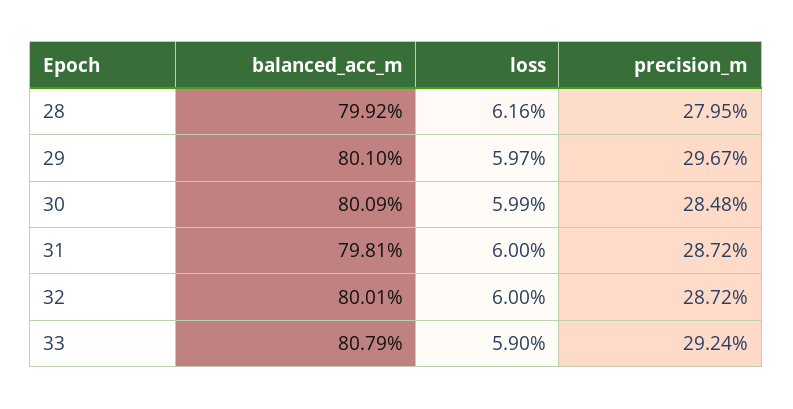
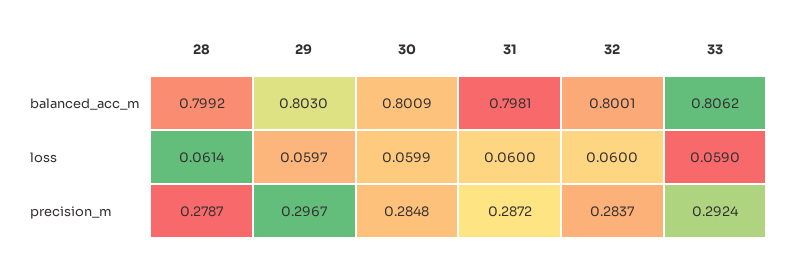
loss, 28: 0.0616 -> 0.0614
precision_m, 28: 0.2795 -> 0.2787
balanced_acc_m, 29: 0.801 -> 0.803
precision_m, 32: 0.2872 -> 0.2837
balanced_acc_m, 33: 0.8079 -> 0.8062

